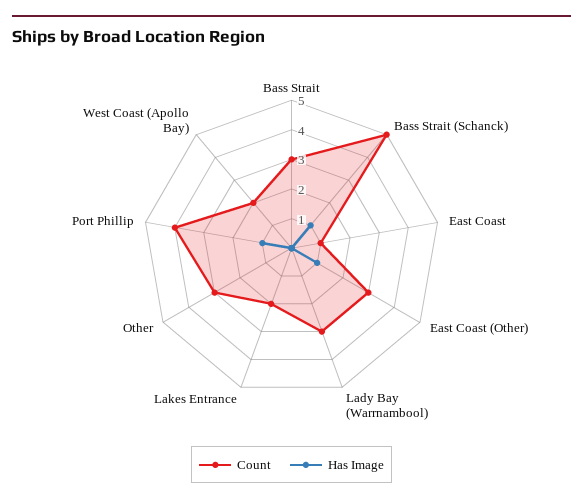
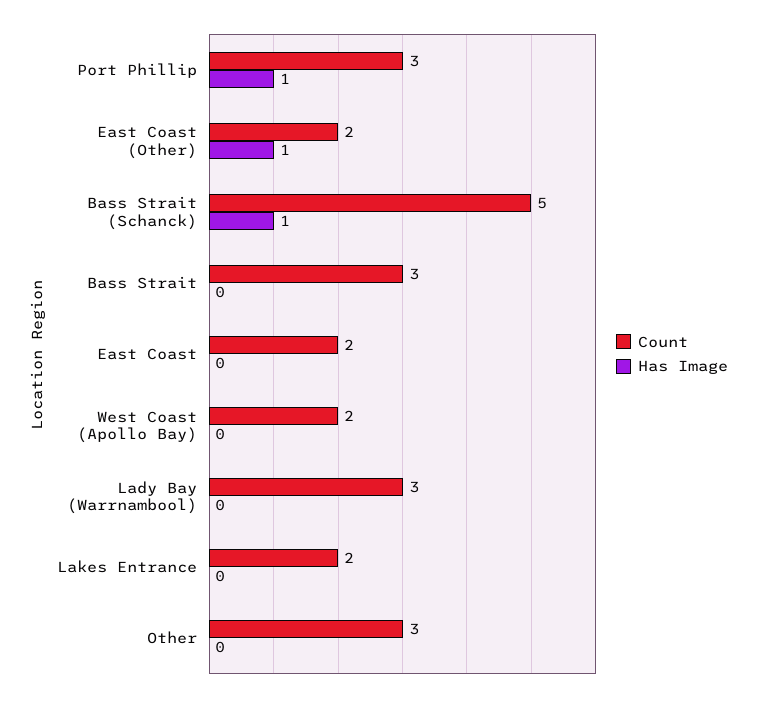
Count, East Coast: 1 -> 2
Count, East Coast (Other): 3 -> 2
Count, Port Phillip: 4 -> 3

